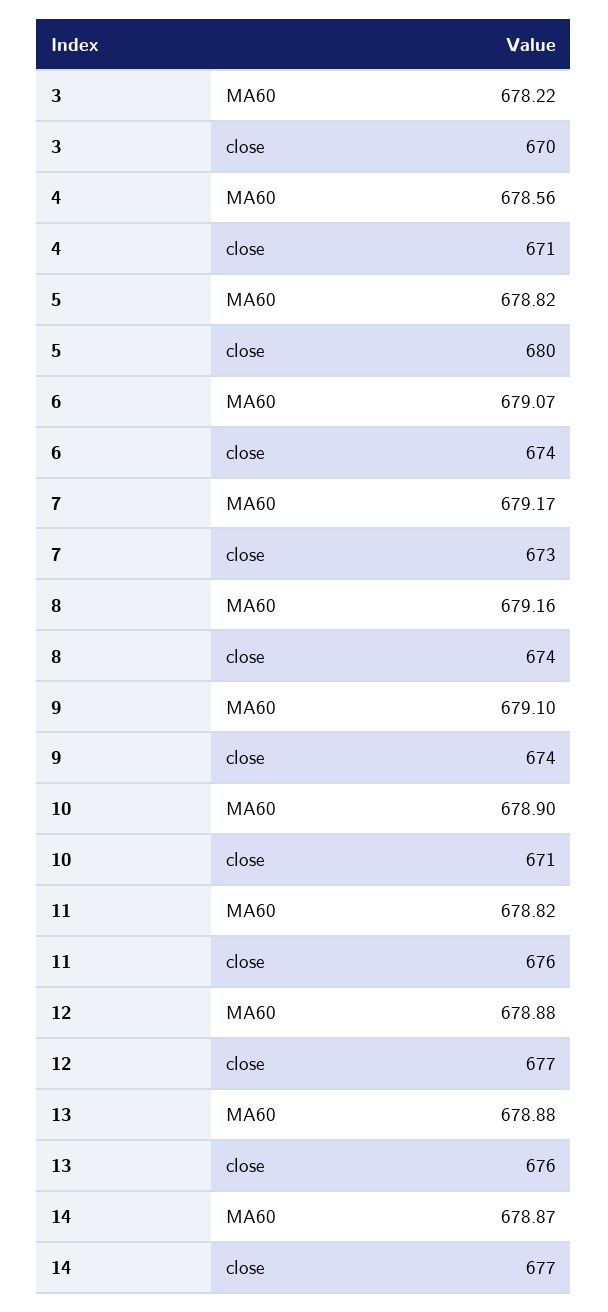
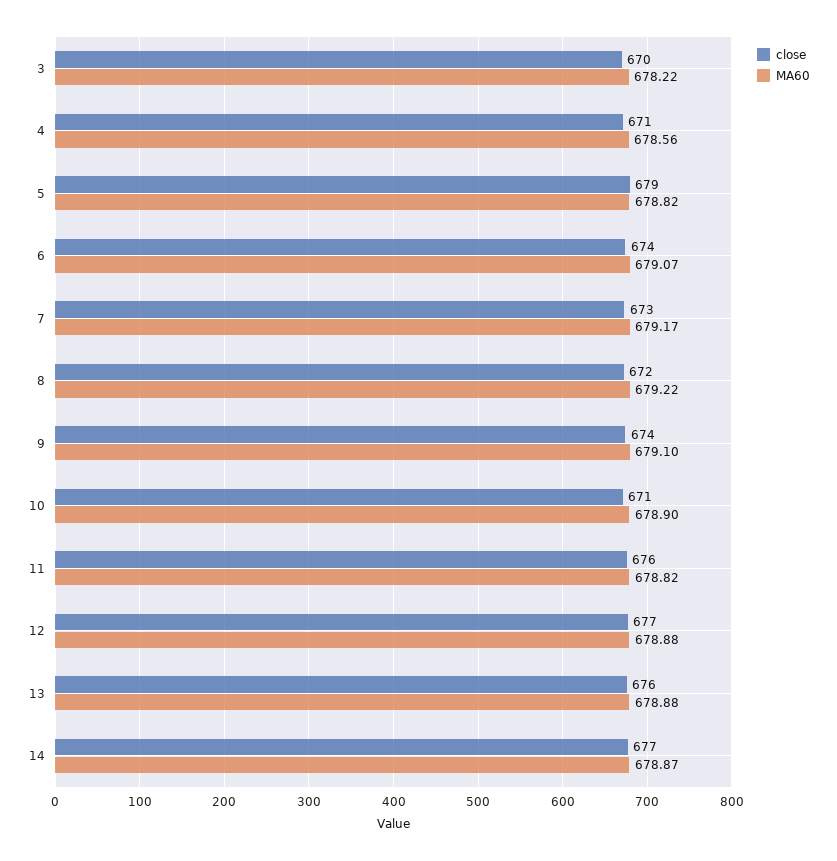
close, 5: 680 -> 679
MA60, 8: 679.16 -> 679.22
close, 8: 674 -> 672

